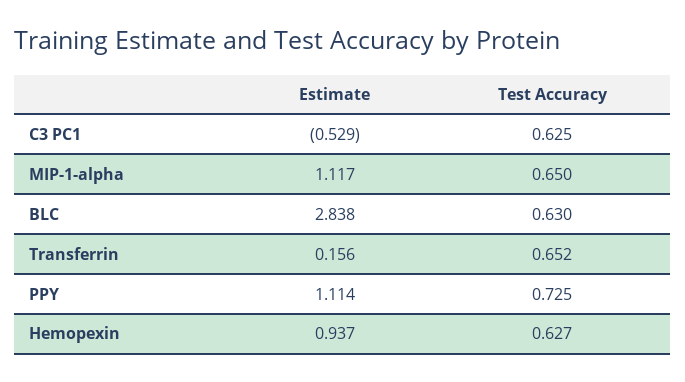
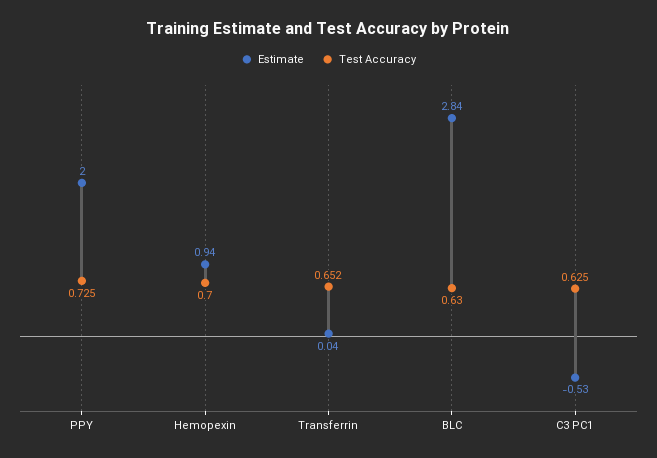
Estimate, MIP-1-alpha: 1.117 -> none
Test Accuracy, MIP-1-alpha: 0.65 -> none
Estimate, Transferrin: 0.156 -> 0.04
Estimate, PPY: 1.114 -> 2
Test Accuracy, Hemopexin: 0.627 -> 0.7

